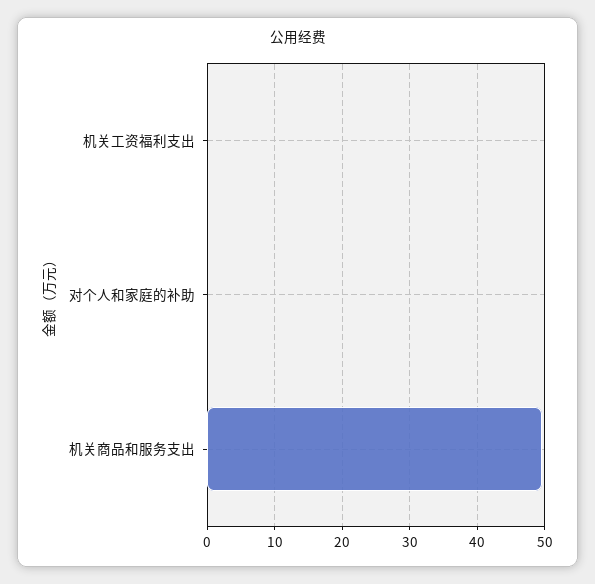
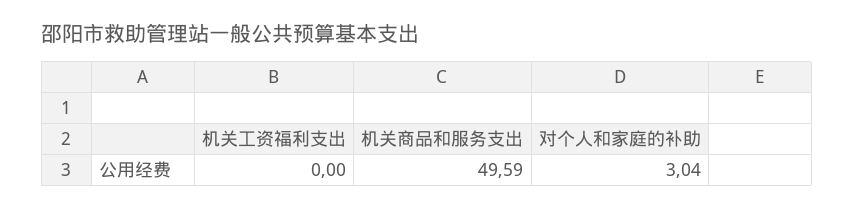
对个人和家庭的补助: 0 -> 3.04

